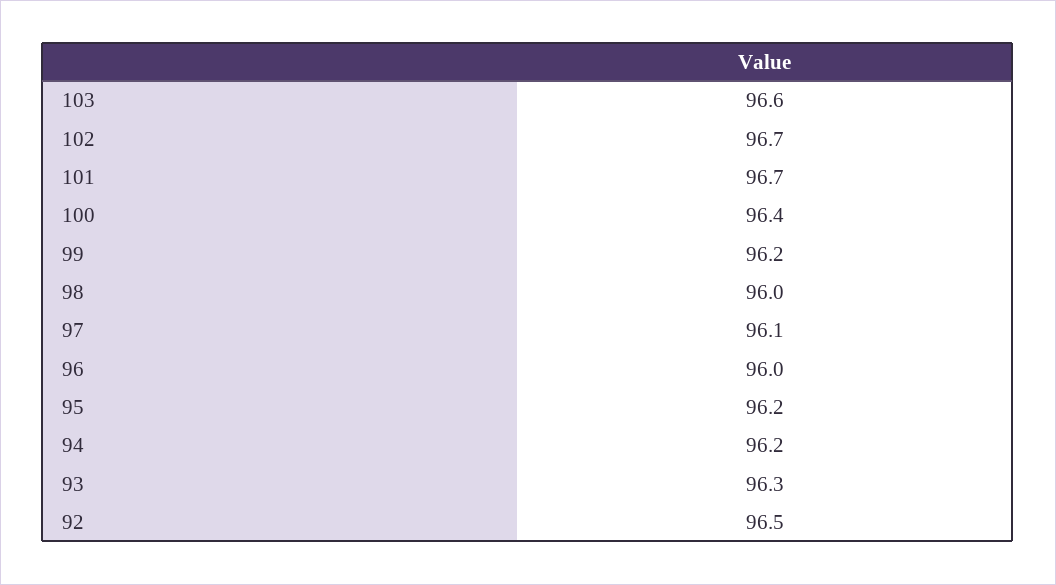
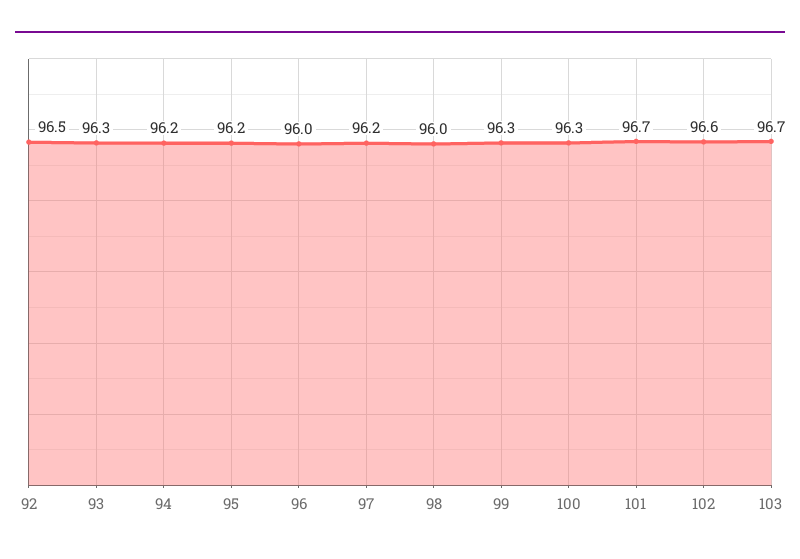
103: 96.6 -> 96.7
102: 96.7 -> 96.6
100: 96.4 -> 96.3
99: 96.2 -> 96.3
97: 96.1 -> 96.2

